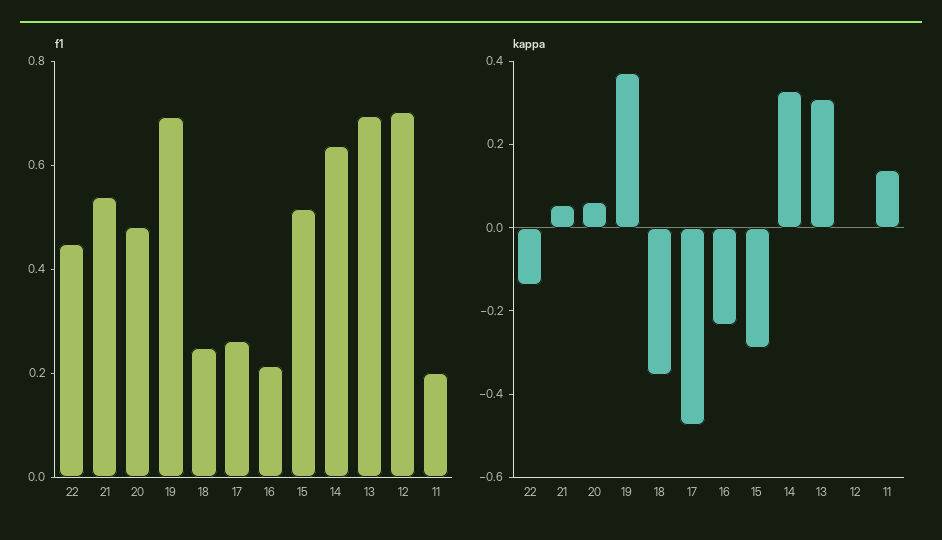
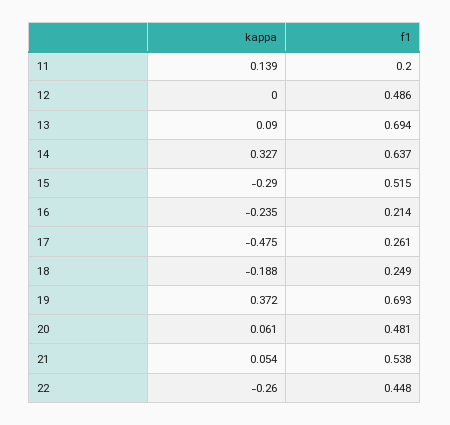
f1, 12: 0.7 -> 0.486
kappa, 22: -0.15 -> -0.26
kappa, 18: -0.35 -> -0.188
kappa, 13: 0.3 -> 0.09

